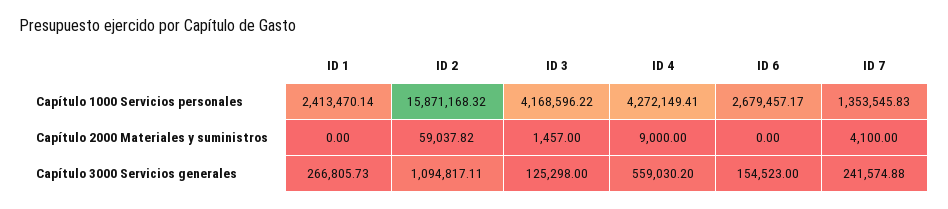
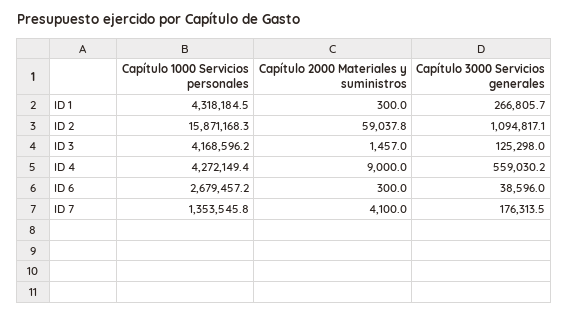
ID 1, Capítulo 1000 Servicios personales: 2413470.14 -> 4318184.5
ID 1, Capítulo 2000 Materiales y suministros: 0 -> 300
ID 6, Capítulo 2000 Materiales y suministros: 0 -> 300
ID 6, Capítulo 3000 Servicios generales: 154523 -> 38596
ID 7, Capítulo 3000 Servicios generales: 241574.88 -> 176313.5

